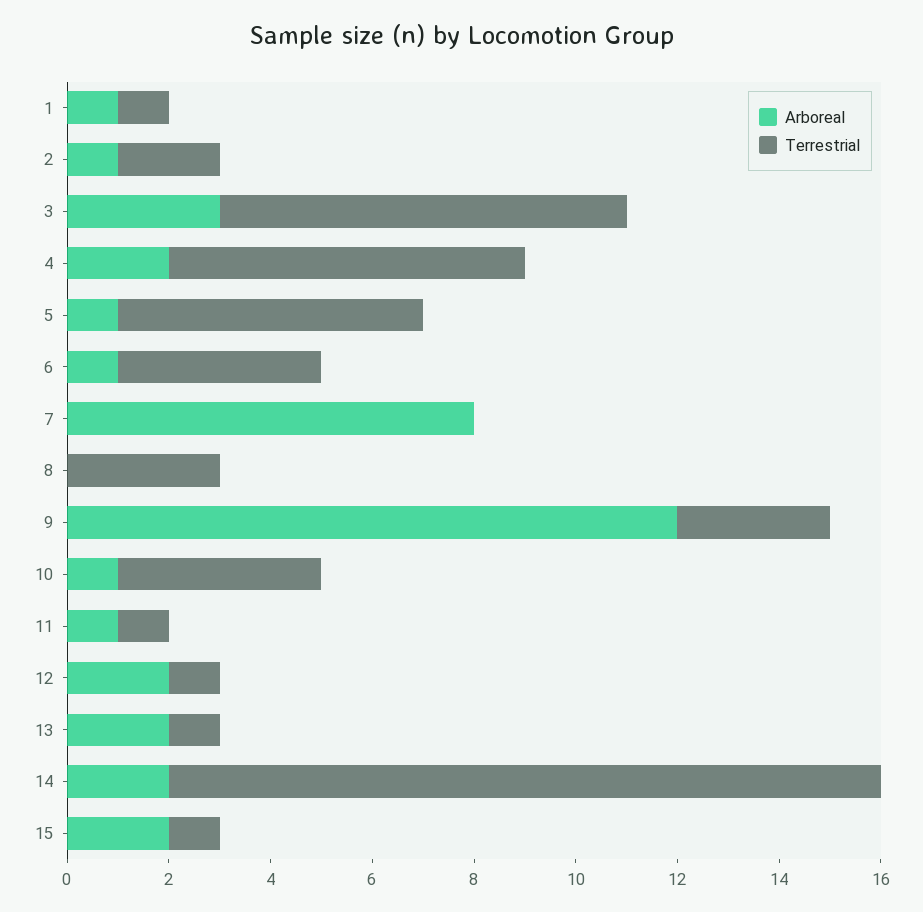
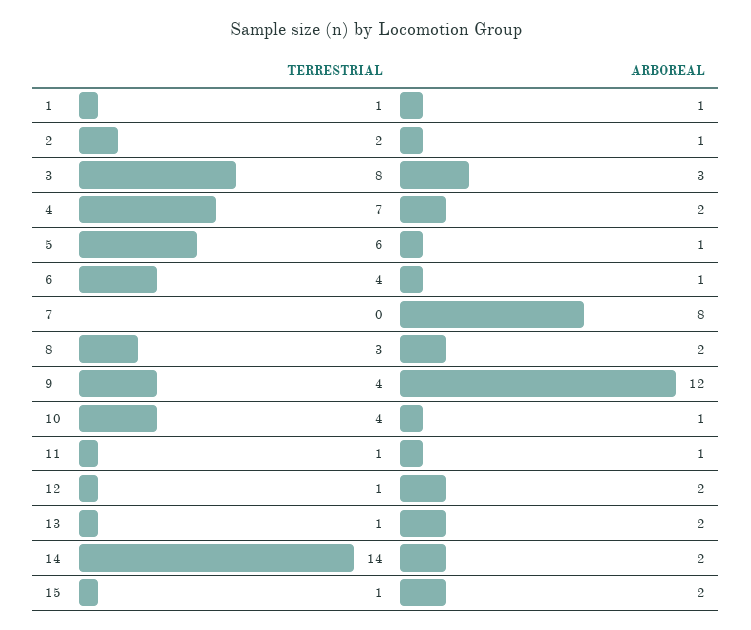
Arboreal, 8: 0 -> 2
Terrestrial, 9: 3 -> 4

